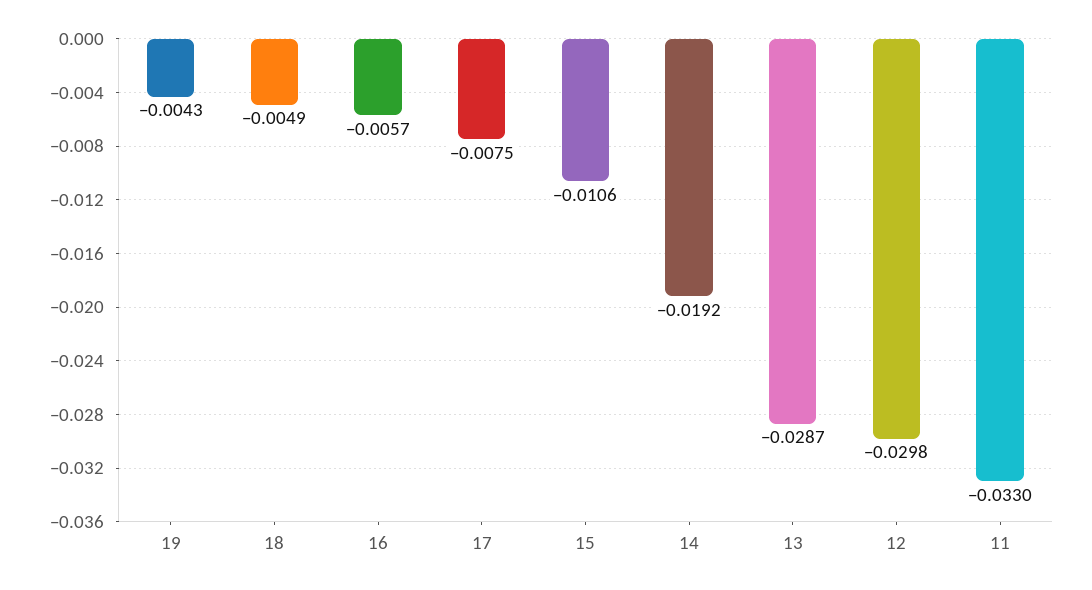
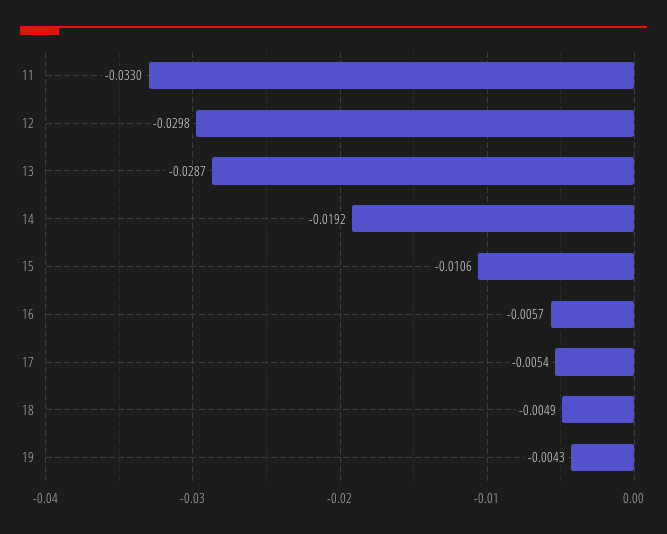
17: -0.0075 -> -0.0054

